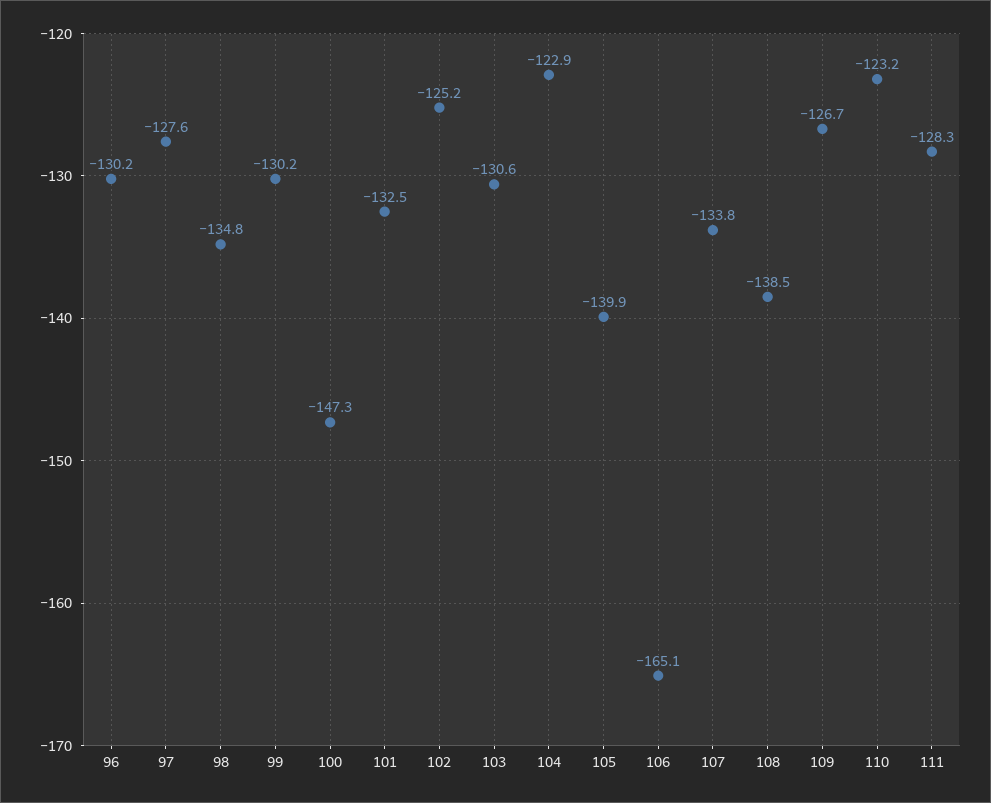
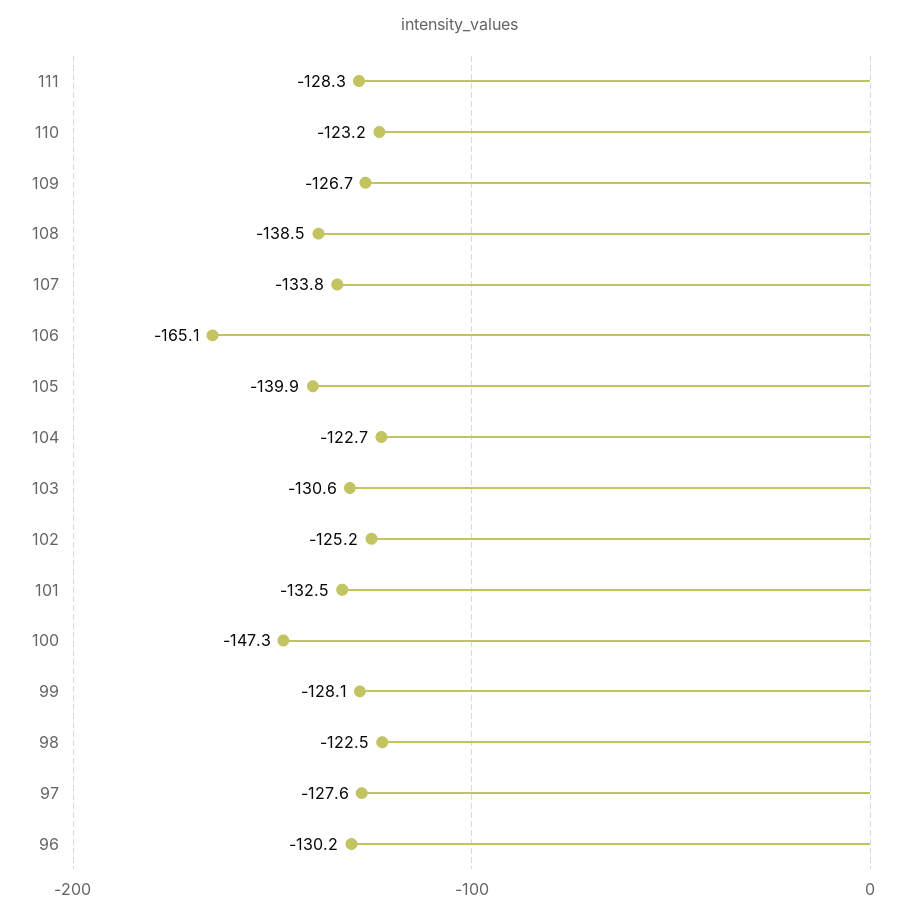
98: -134.8 -> -122.5
99: -130.2 -> -128.1
104: -122.9 -> -122.7

